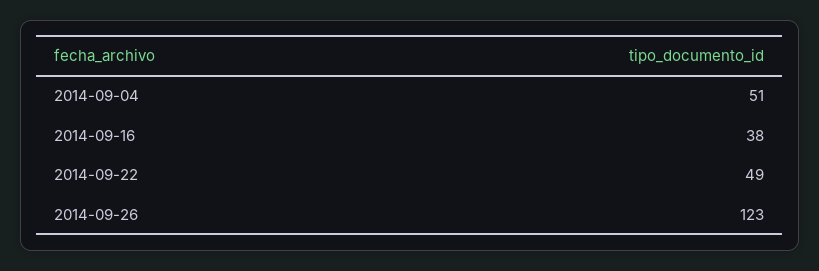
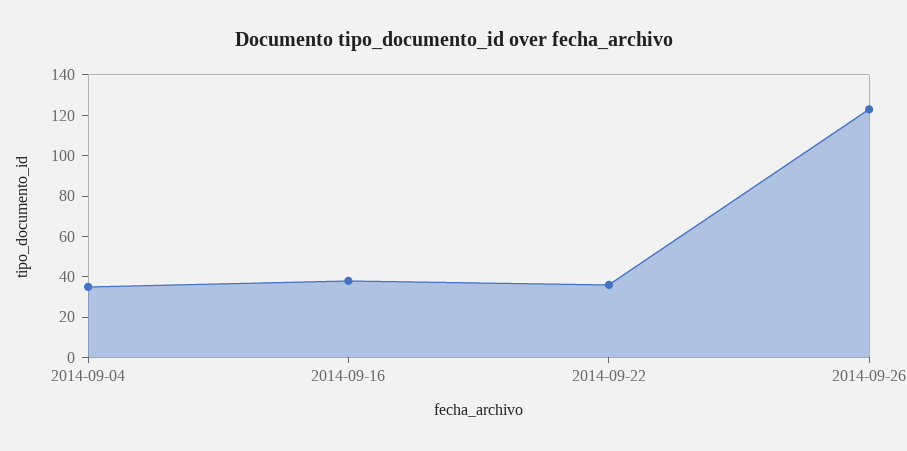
2014-09-04: 51 -> 35
2014-09-22: 49 -> 35

